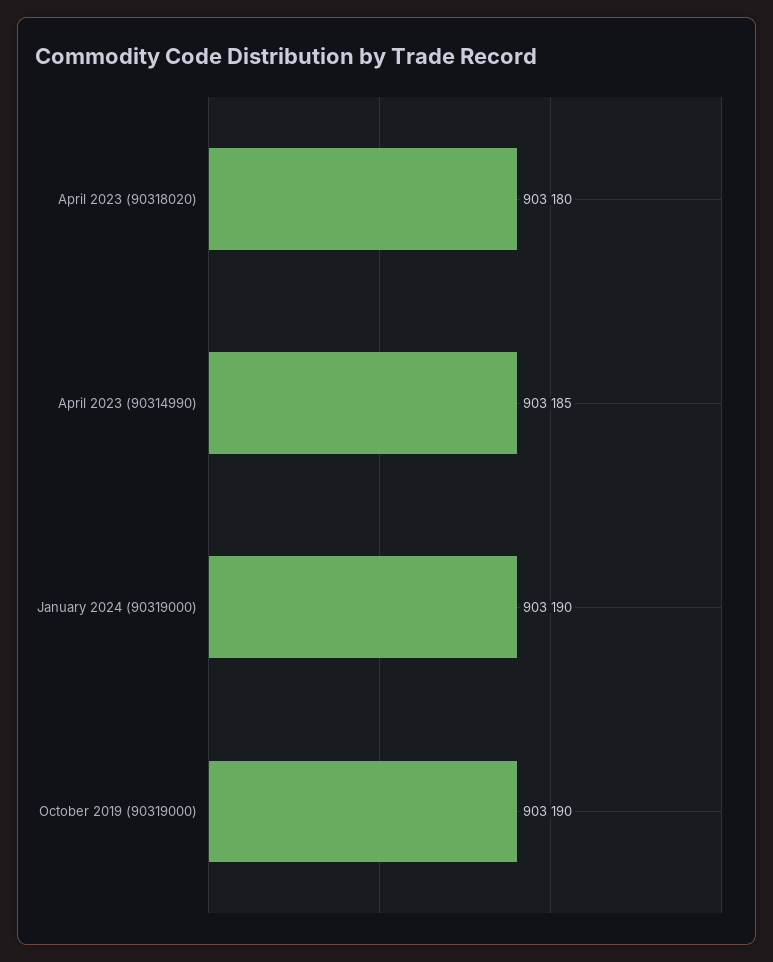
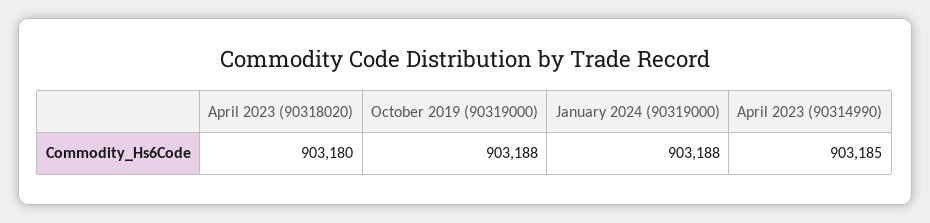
January 2024 (90319000): 903190 -> 903188
October 2019 (90319000): 903190 -> 903188

